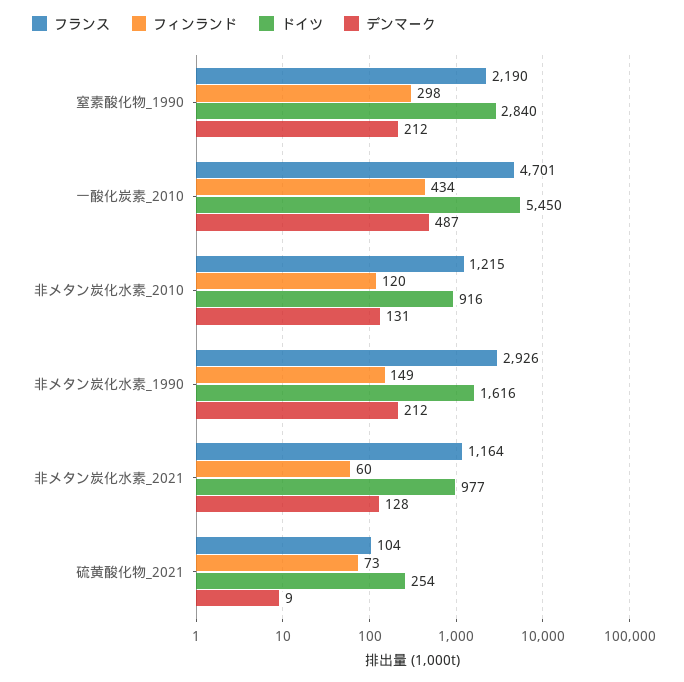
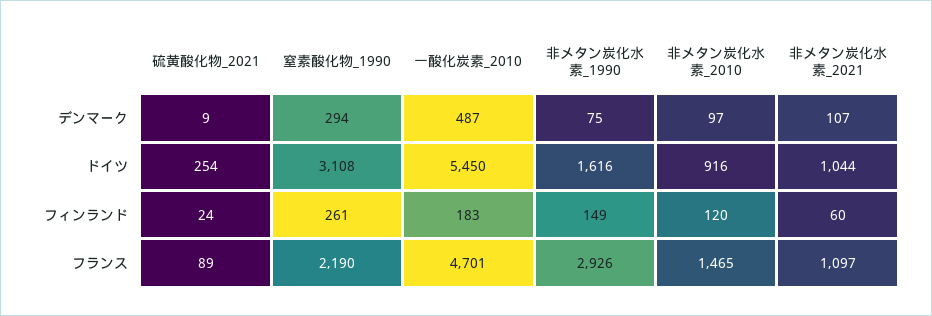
フィンランド, 窒素酸化物_1990: 298 -> 261
ドイツ, 窒素酸化物_1990: 2840 -> 3108
デンマーク, 窒素酸化物_1990: 212 -> 294
フィンランド, 一酸化炭素_2010: 434 -> 183
フランス, 非メタン炭化水素_2010: 1215 -> 1465
デンマーク, 非メタン炭化水素_2010: 131 -> 97
デンマーク, 非メタン炭化水素_1990: 212 -> 75
フランス, 非メタン炭化水素_2021: 1164 -> 1097
ドイツ, 非メタン炭化水素_2021: 977 -> 1044
デンマーク, 非メタン炭化水素_2021: 128 -> 107
フランス, 硫黄酸化物_2021: 104 -> 89
フィンランド, 硫黄酸化物_2021: 73 -> 24

